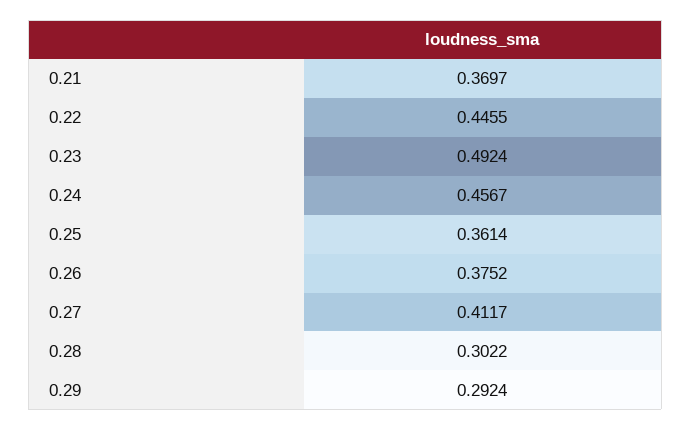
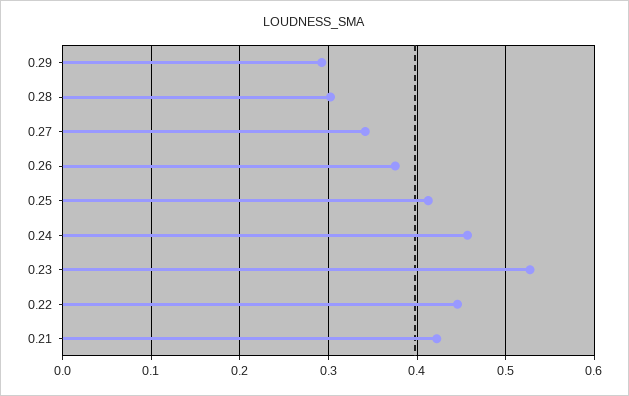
0.21: 0.3697 -> 0.42
0.23: 0.4924 -> 0.53
0.25: 0.3614 -> 0.41
0.27: 0.4117 -> 0.34

